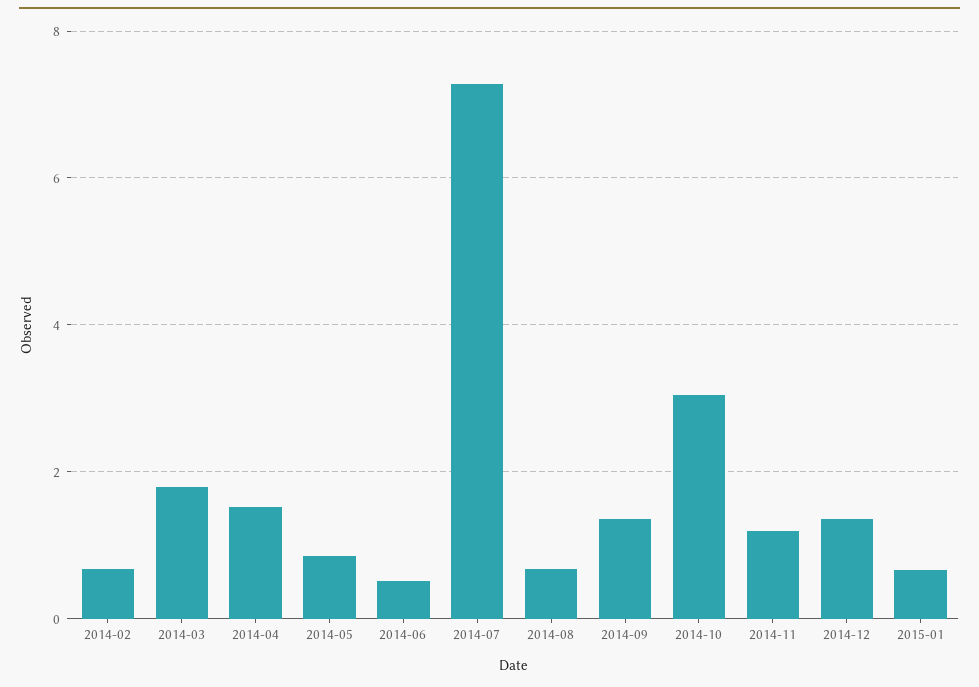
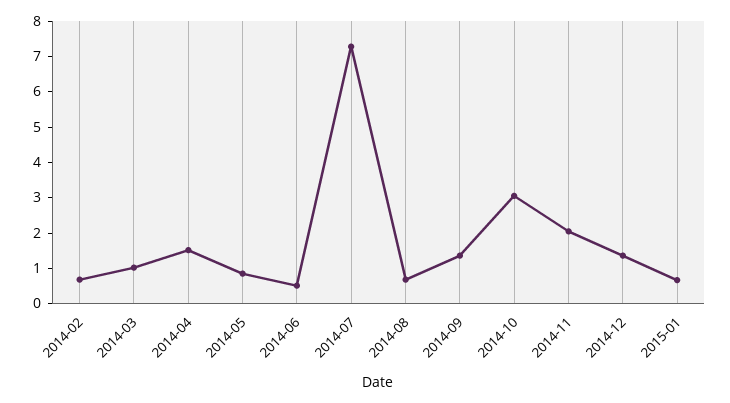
2014-03: 1.8 -> 1
2014-11: 1.2 -> 2

